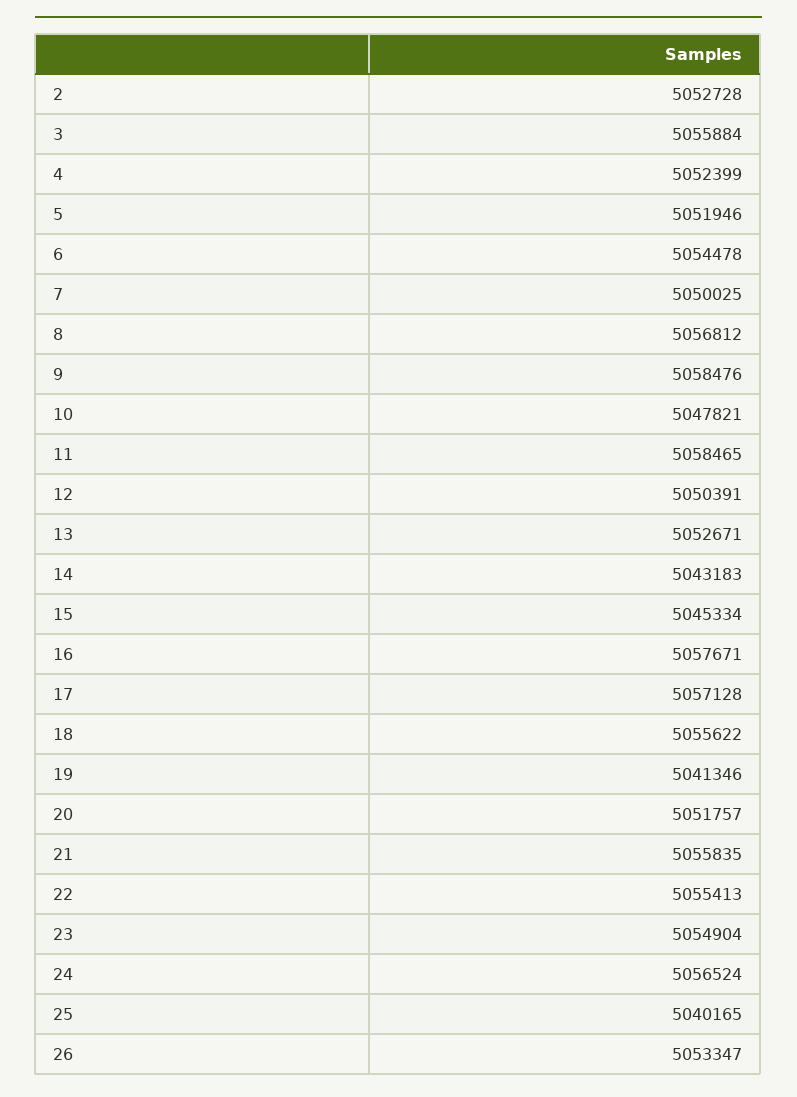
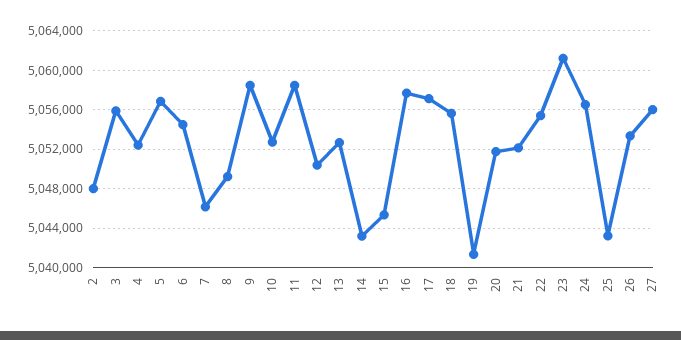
2: 5052728 -> 5048000
5: 5051946 -> 5057000
7: 5050025 -> 5046000
8: 5056812 -> 5049000
10: 5047821 -> 5053000
21: 5055835 -> 5052000
23: 5054904 -> 5061000
25: 5040165 -> 5043000
27: none -> 5056000

